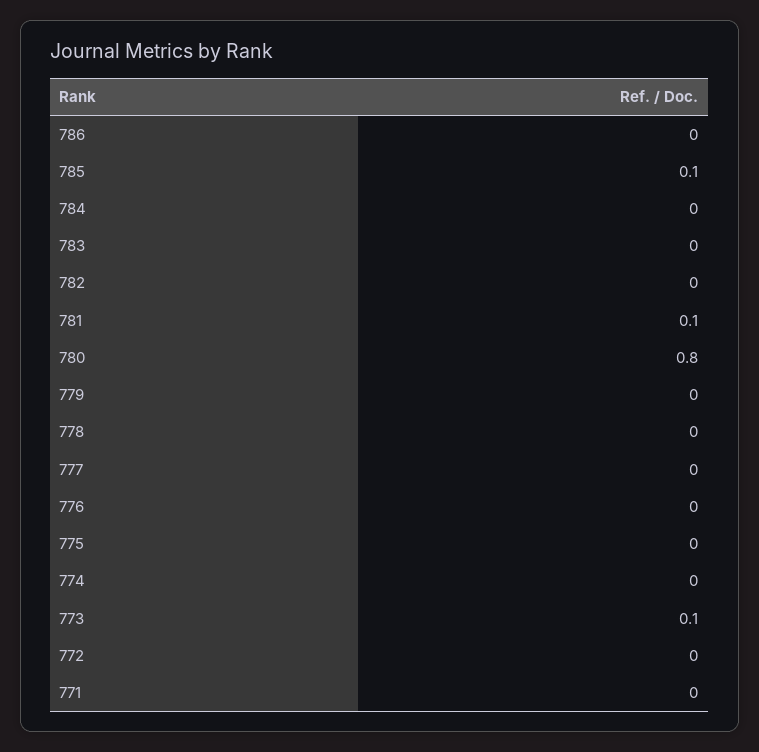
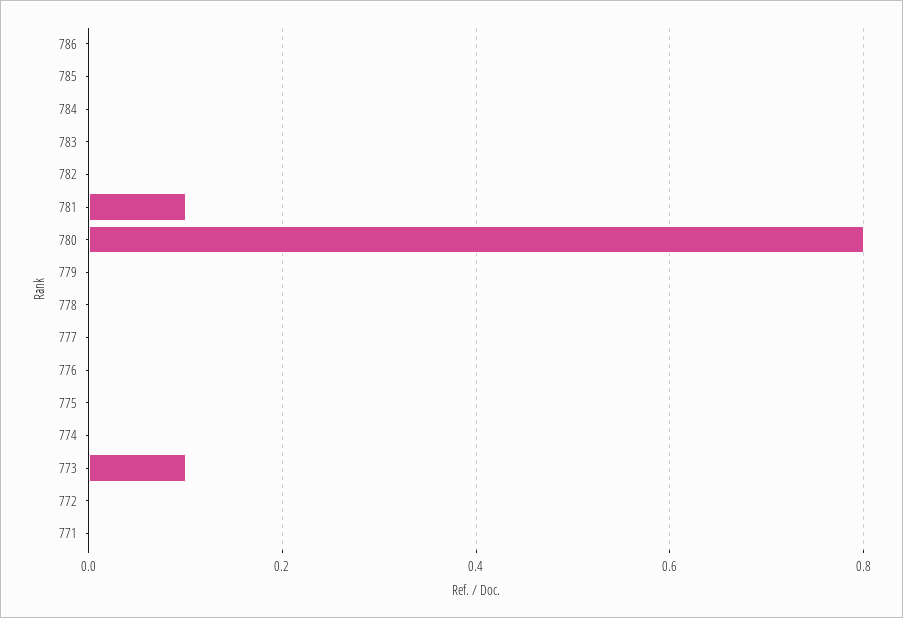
785: 0.1 -> 0

